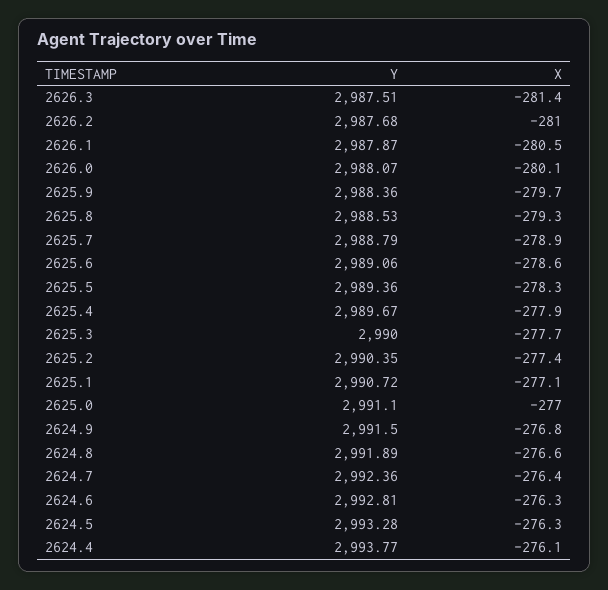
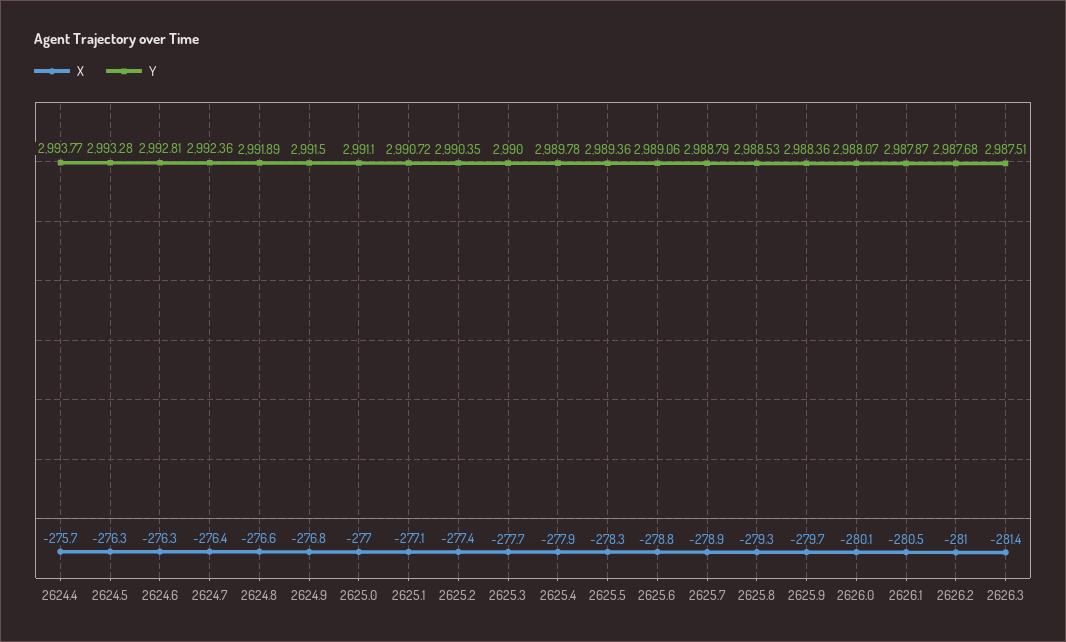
X, 2625.6: -278.6 -> -278.8
Y, 2625.4: 2989.67 -> 2989.78
X, 2624.4: -276.1 -> -275.7

